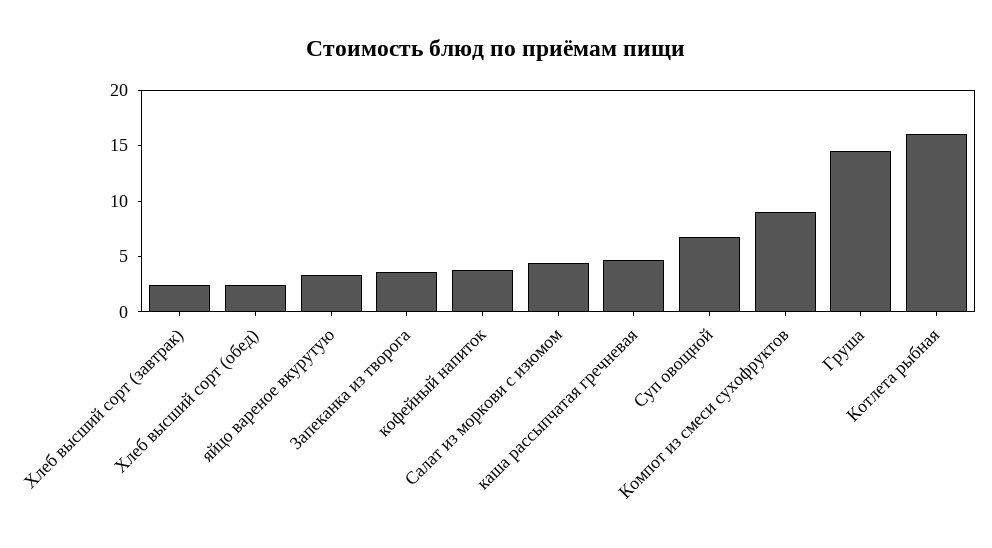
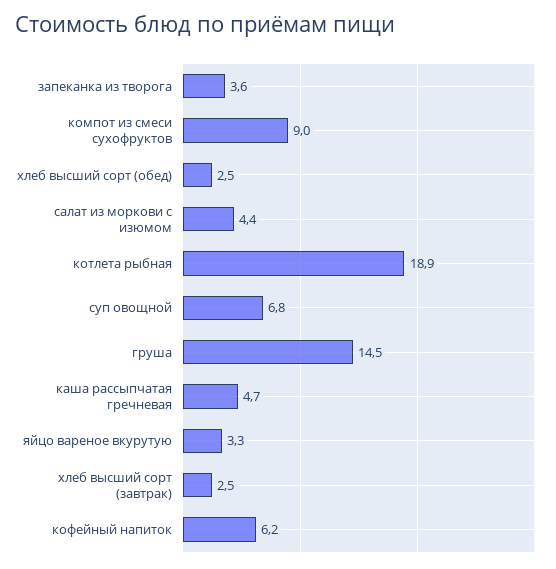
кофейный напиток: 4 -> 6.2
Котлета рыбная: 16 -> 18.9

